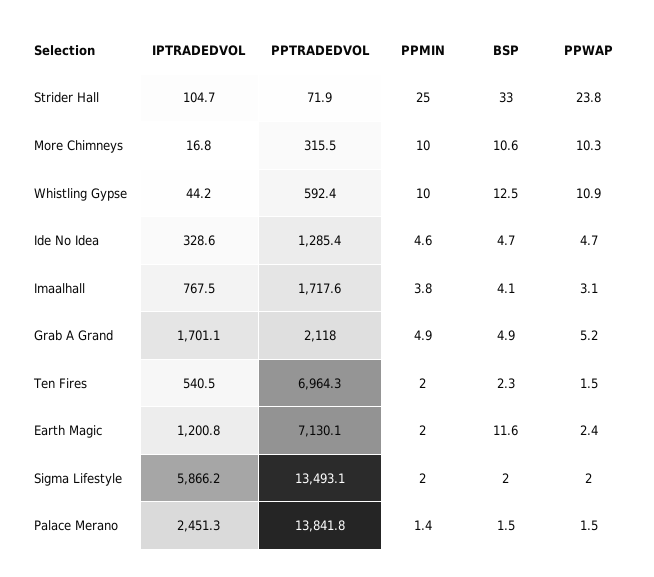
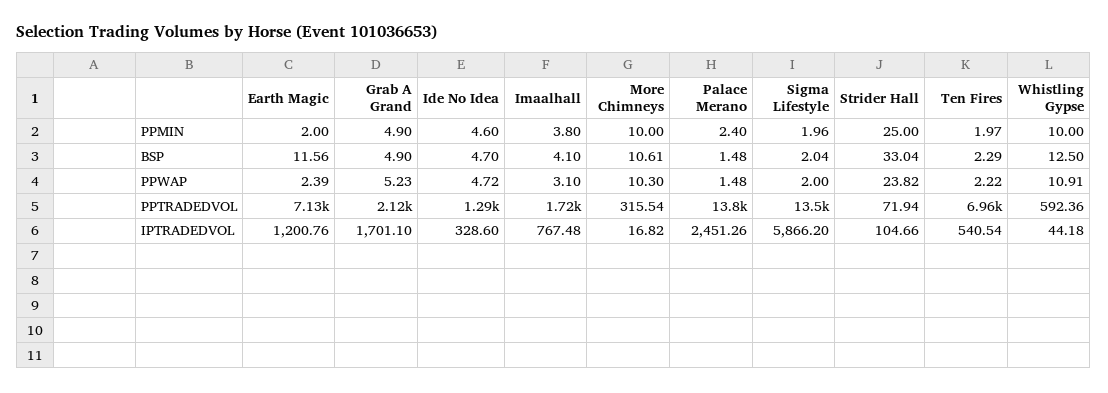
PPWAP, Ten Fires: 1.5 -> 2.22
PPMIN, Palace Merano: 1.4 -> 2.4

